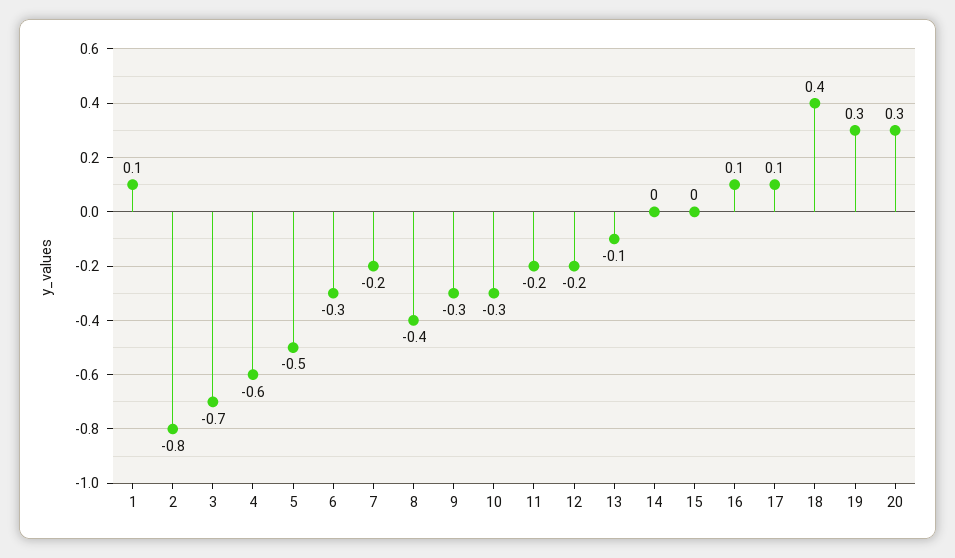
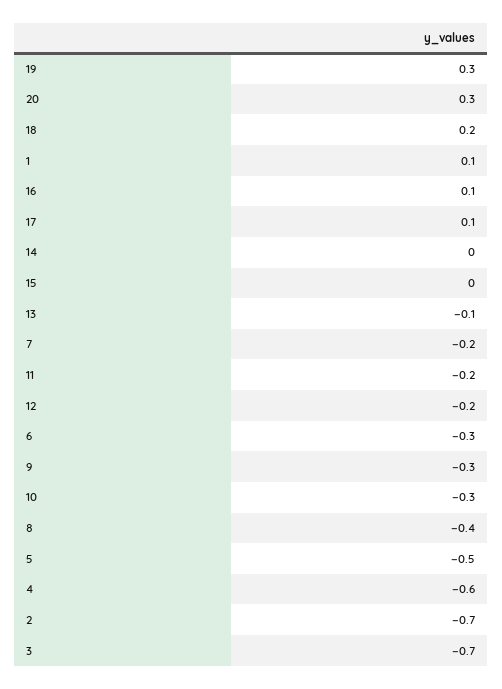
2: -0.8 -> -0.7
18: 0.4 -> 0.2

